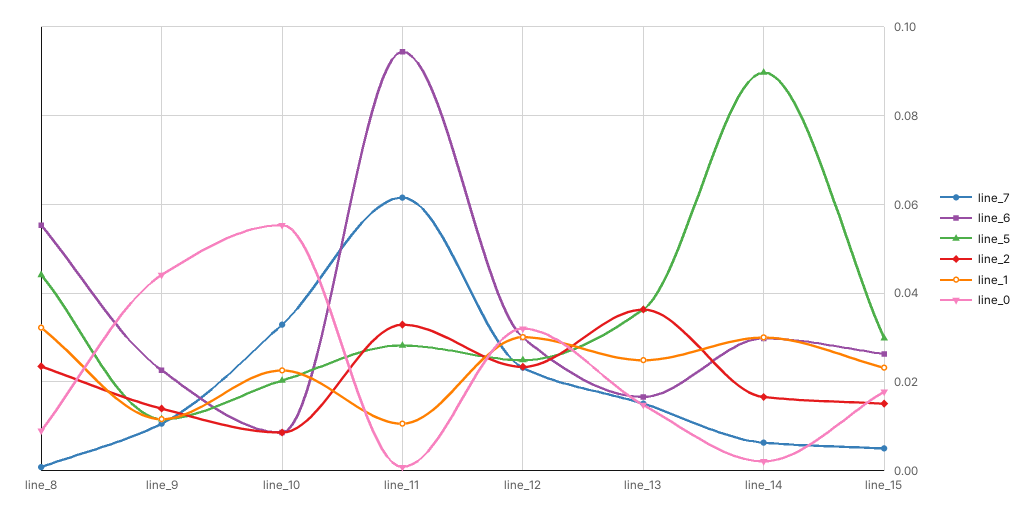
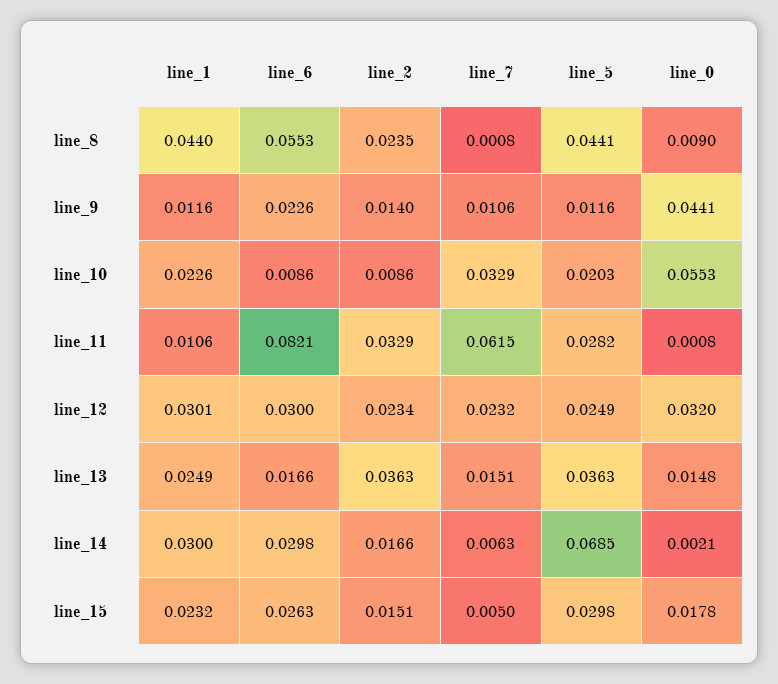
line_1, line_8: 0.032 -> 0.044
line_6, line_11: 0.094 -> 0.0821
line_5, line_14: 0.09 -> 0.0685

